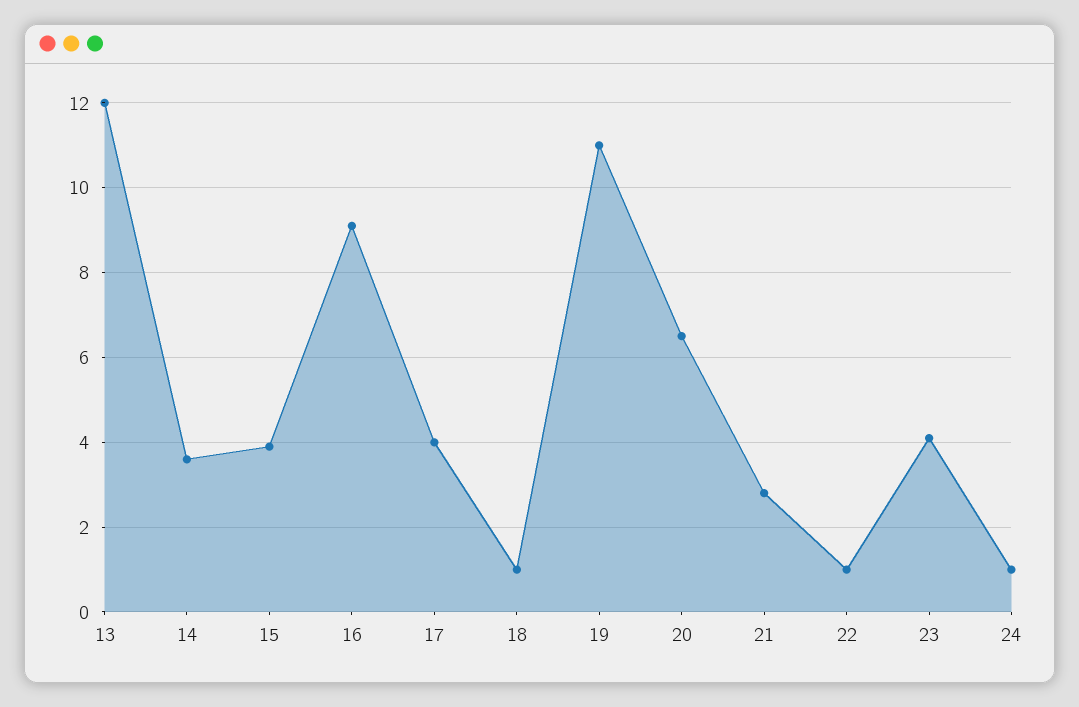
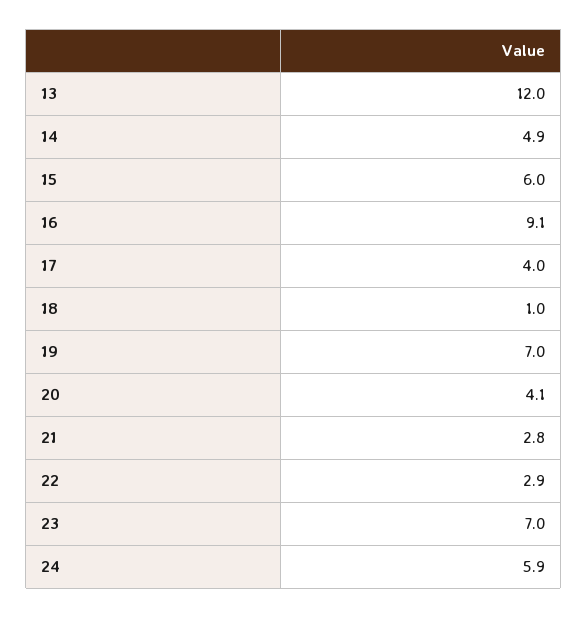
14: 3.5 -> 4.9
15: 4 -> 6
19: 11 -> 7
20: 6.5 -> 4.1
22: 1 -> 2.9
23: 4 -> 7
24: 1 -> 5.9

